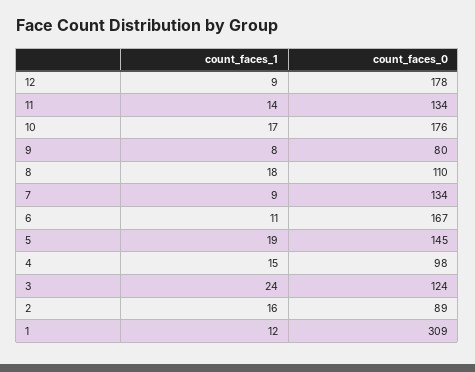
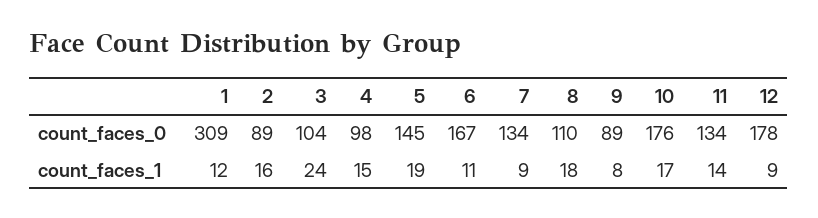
count_faces_0, 9: 80 -> 89
count_faces_0, 3: 124 -> 104

